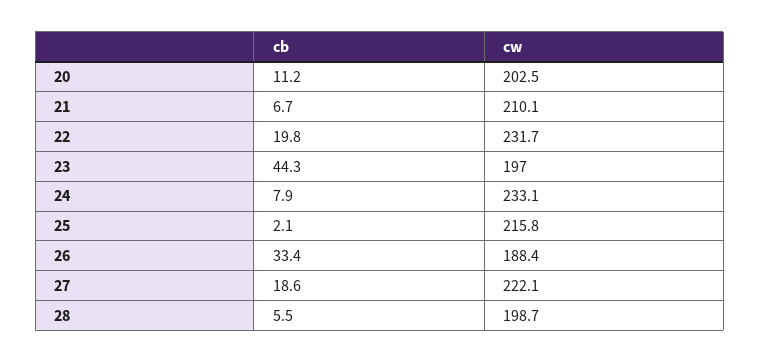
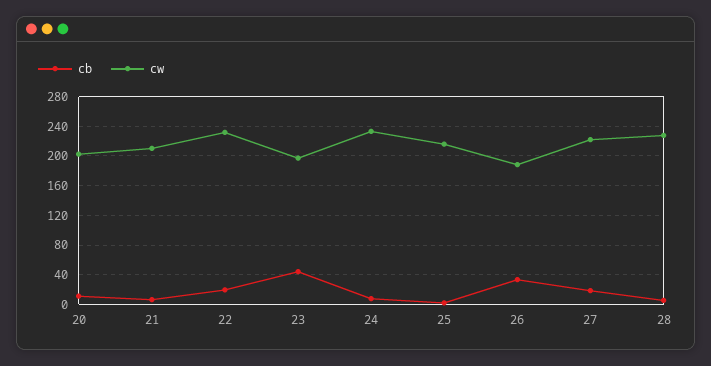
cw, 28: 198.7 -> 230

